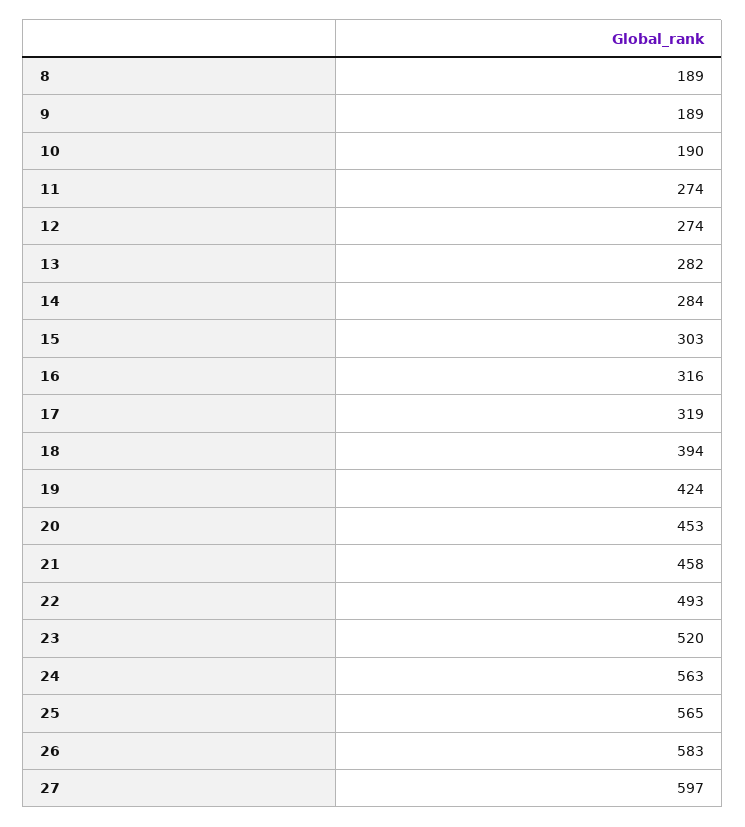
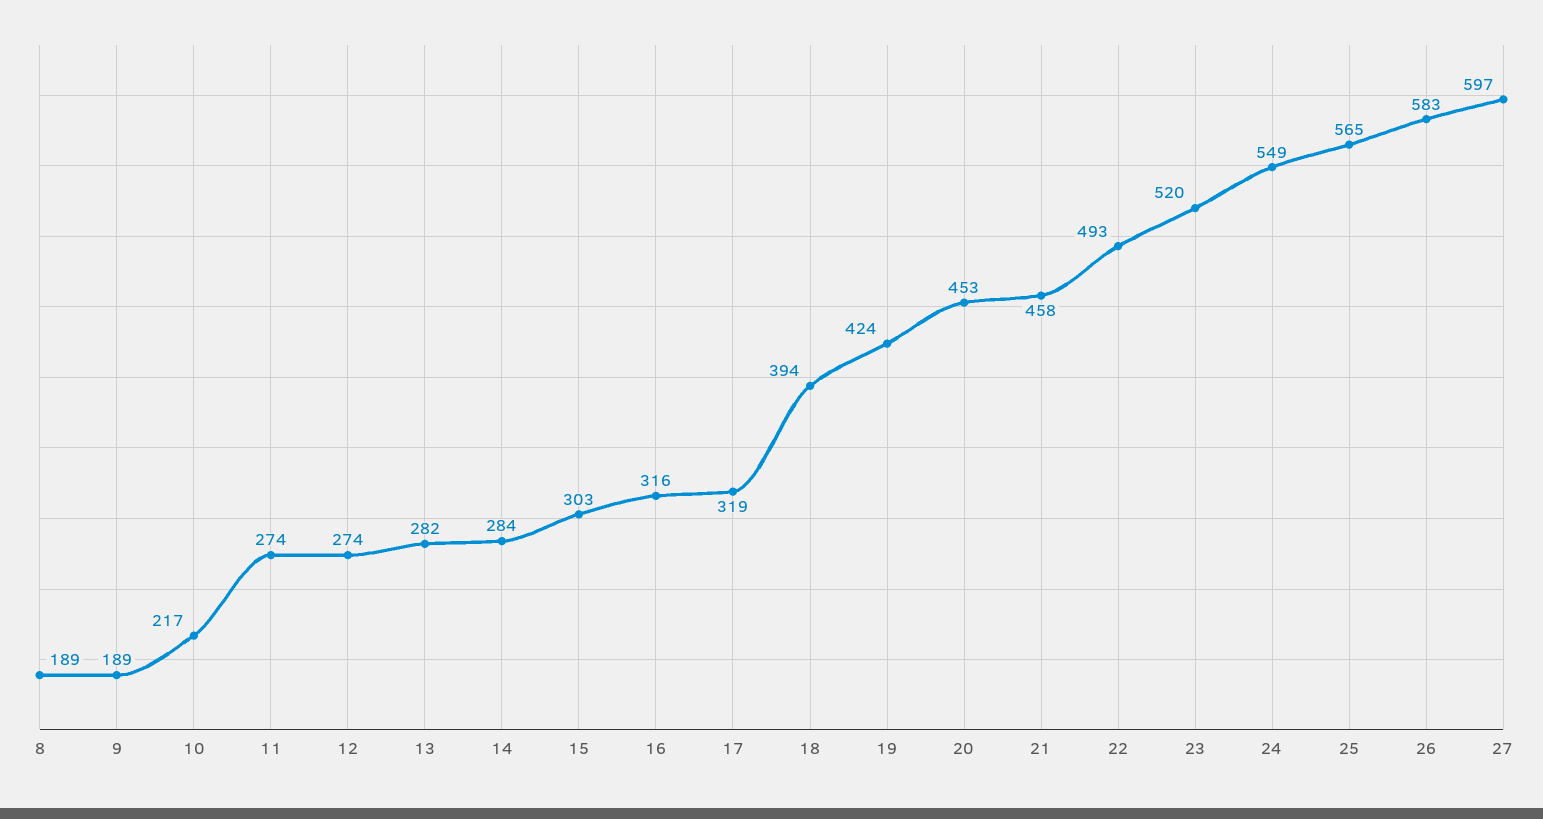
10: 190 -> 217
24: 563 -> 549

